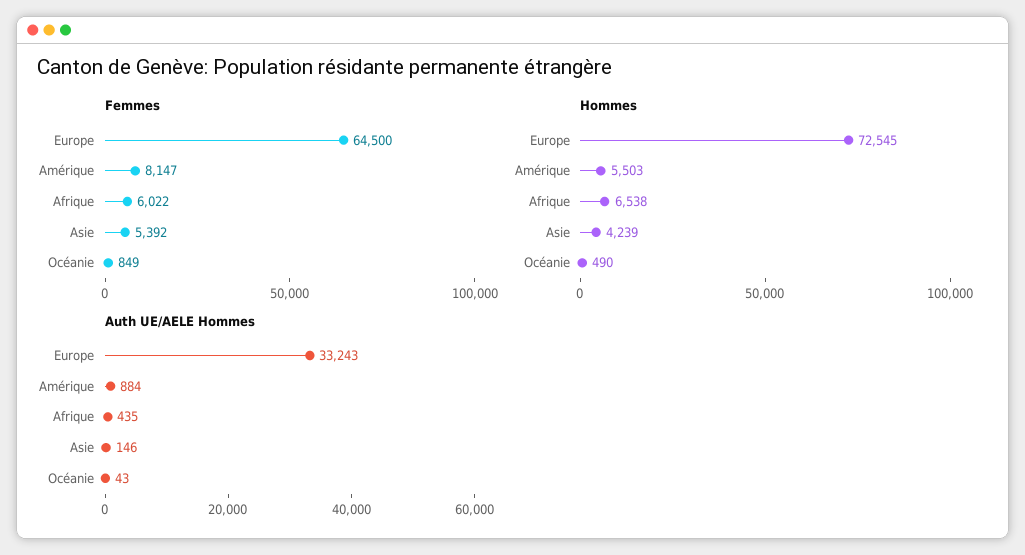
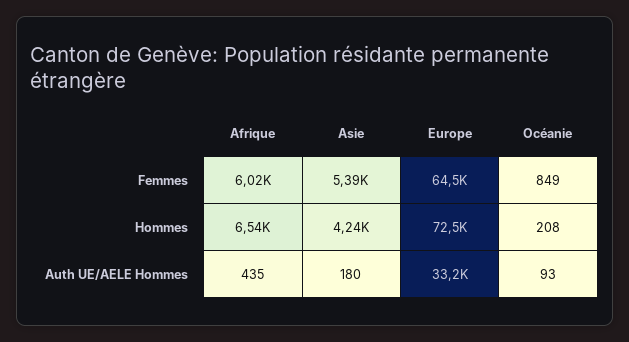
Femmes, Amérique: 8147 -> none
Hommes, Amérique: 5503 -> none
Hommes, Océanie: 490 -> 208
Auth UE/AELE Hommes, Amérique: 884 -> none
Auth UE/AELE Hommes, Asie: 146 -> 180
Auth UE/AELE Hommes, Océanie: 43 -> 93

